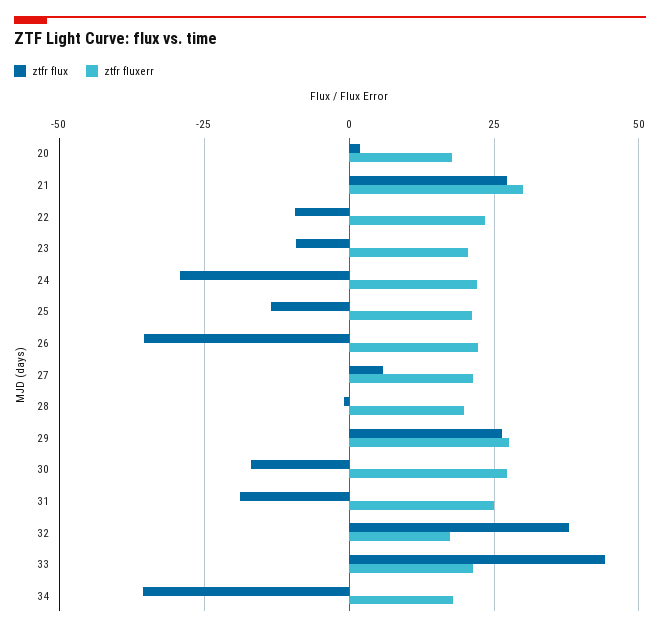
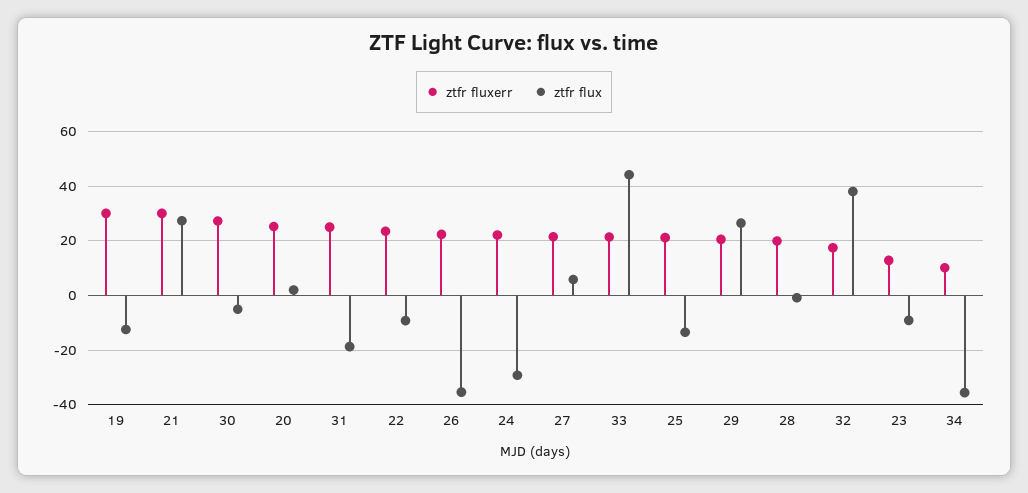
ztfr fluxerr, 20: 17.5 -> 25
ztfr fluxerr, 23: 20 -> 12.5
ztfr fluxerr, 29: 27.5 -> 20
ztfr flux, 30: -17.5 -> -5
ztfr fluxerr, 34: 17.5 -> 10
ztfr fluxerr, 19: none -> 30
ztfr flux, 19: none -> -12.5

